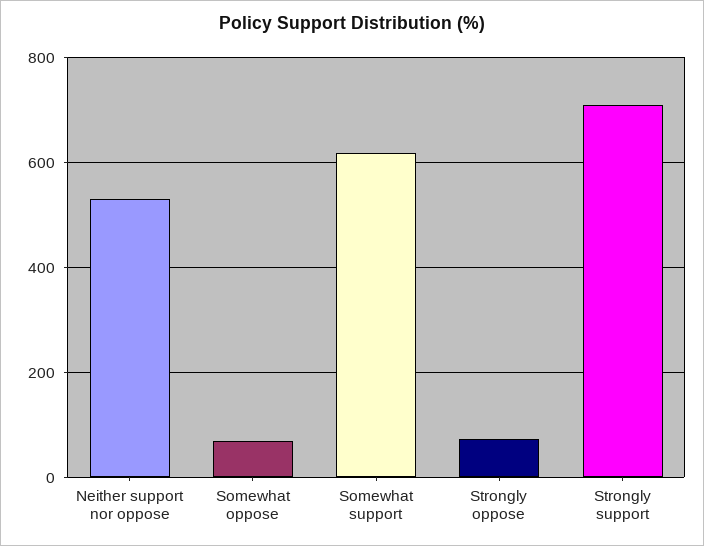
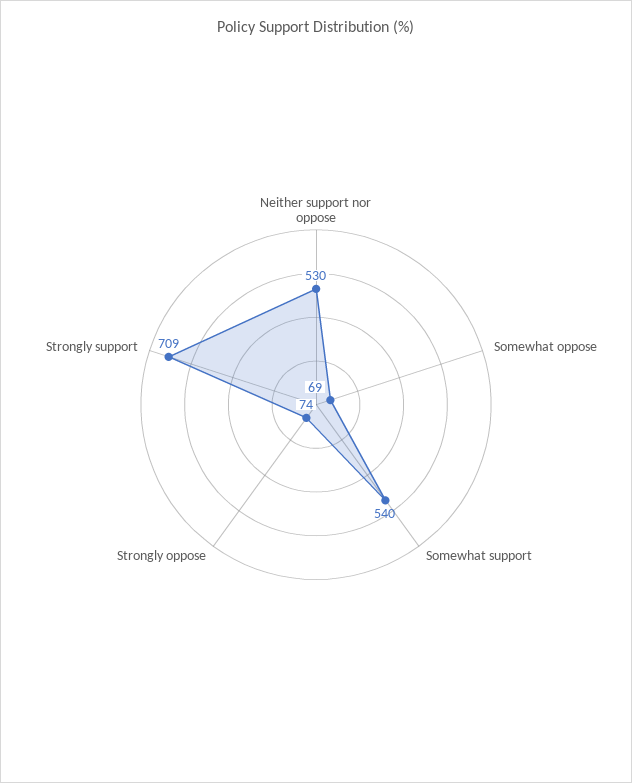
Somewhat support: 620 -> 540

